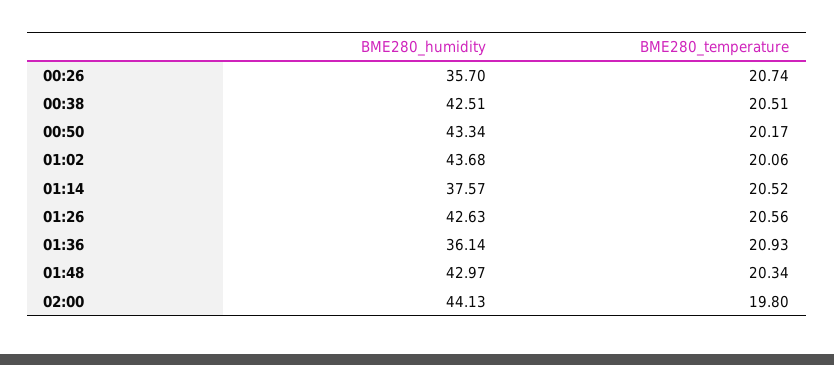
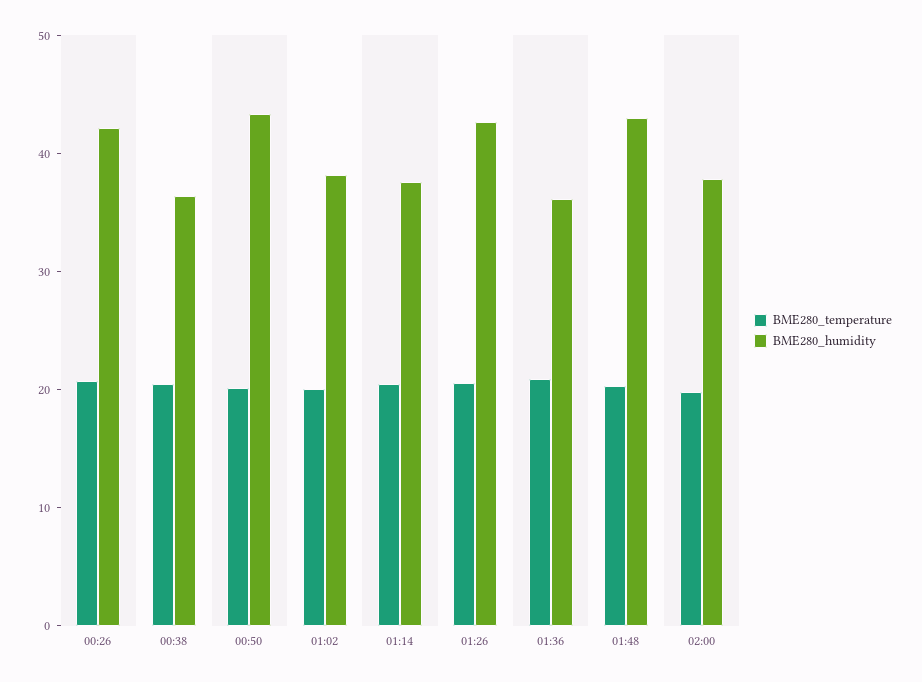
BME280_humidity, 00:26: 35.7 -> 42
BME280_humidity, 00:38: 42.51 -> 36
BME280_humidity, 01:02: 43.68 -> 38
BME280_humidity, 02:00: 44.13 -> 38

